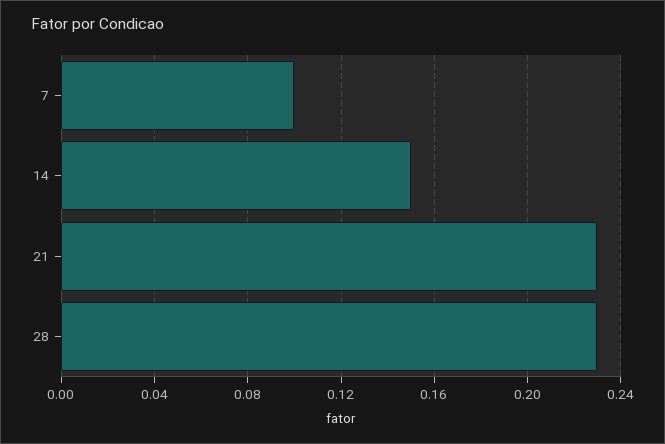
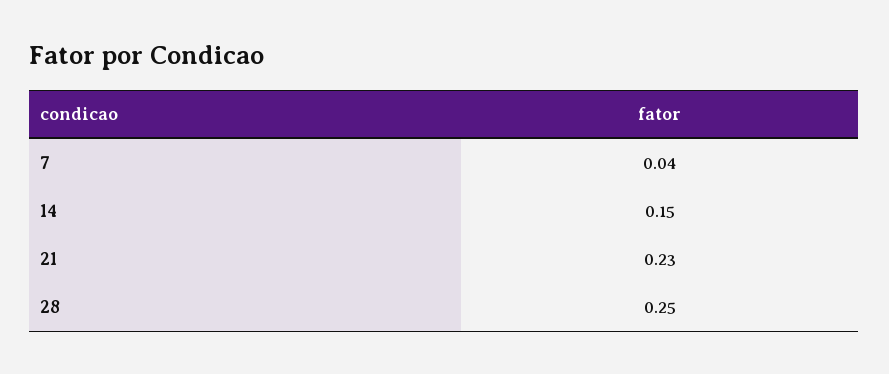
7: 0.1 -> 0.04
28: 0.23 -> 0.25

